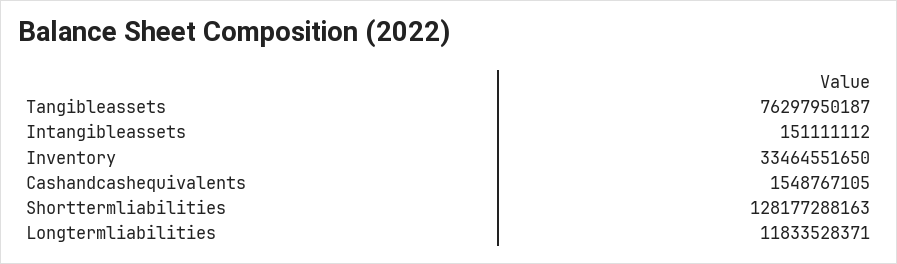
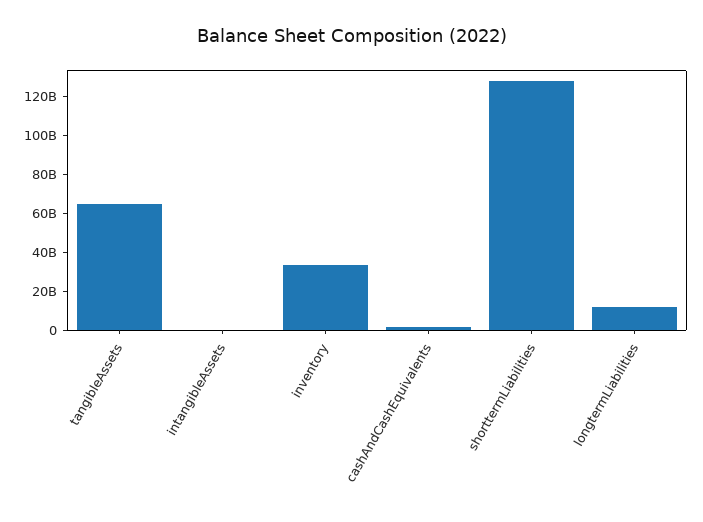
Tangibleassets: 76297950187 -> 65000000000

